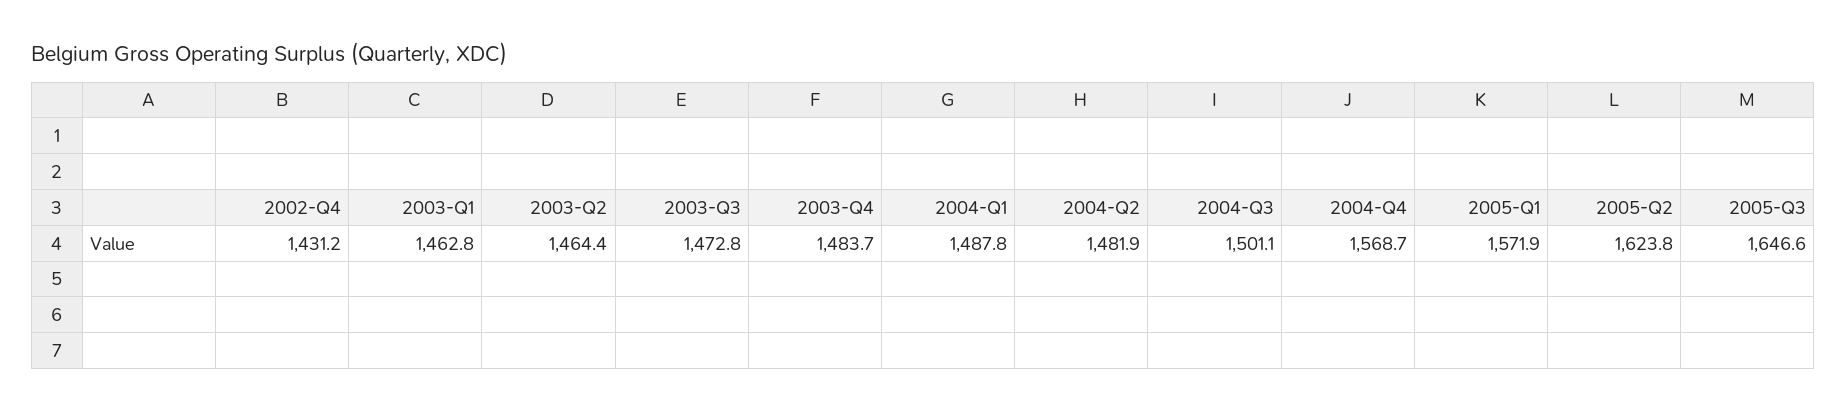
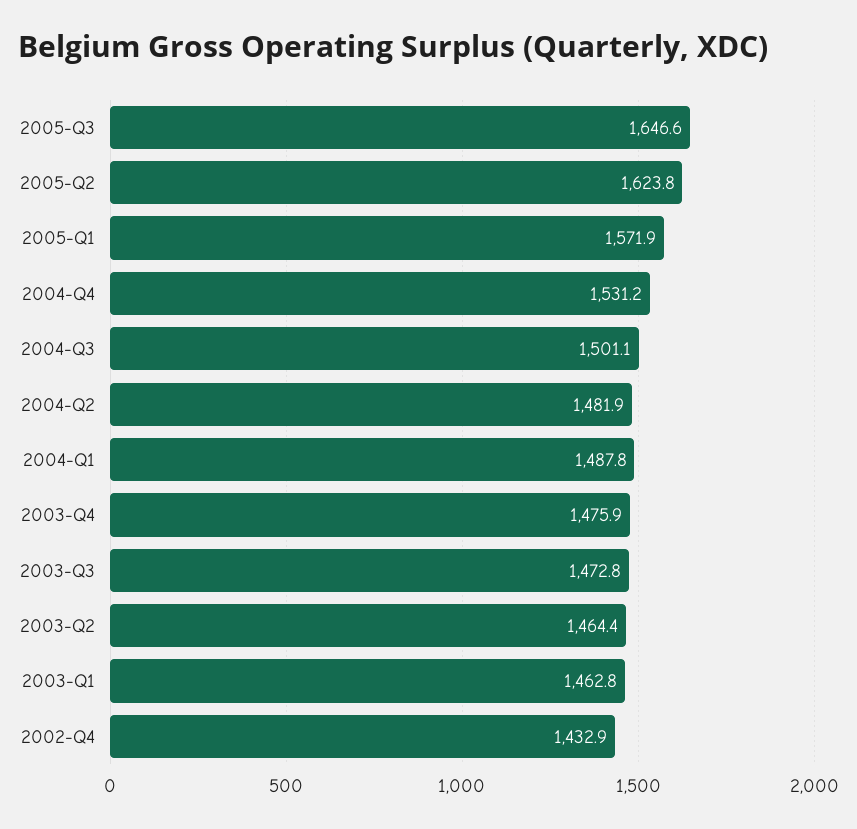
2002-Q4: 1431.2 -> 1432.9
2003-Q4: 1483.7 -> 1475.9
2004-Q4: 1568.7 -> 1531.2

